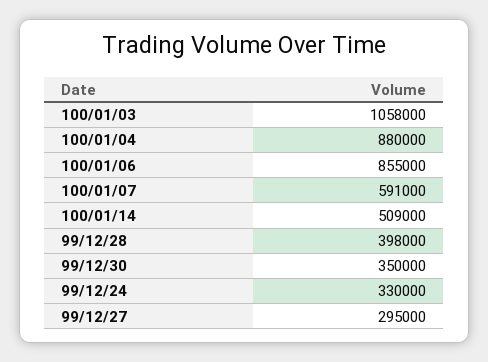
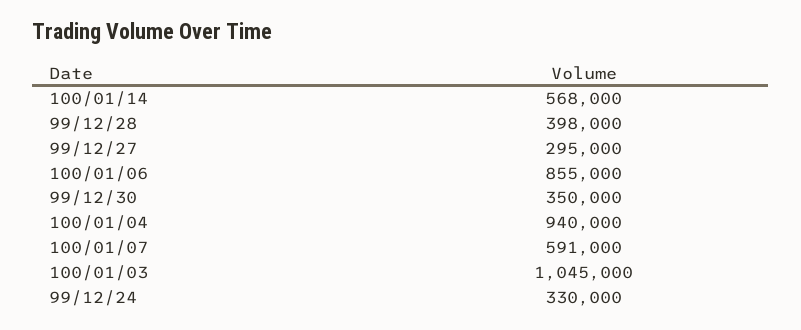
100/01/03: 1058000 -> 1045000
100/01/04: 880000 -> 940000
100/01/14: 509000 -> 568000

